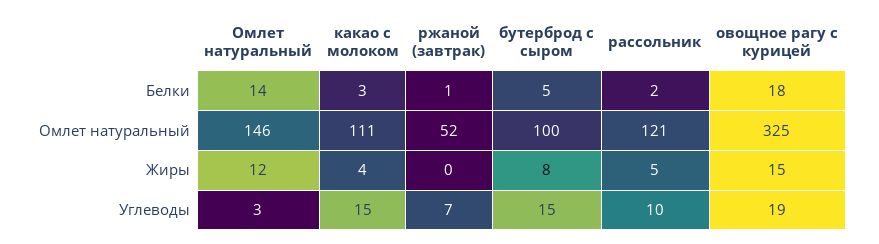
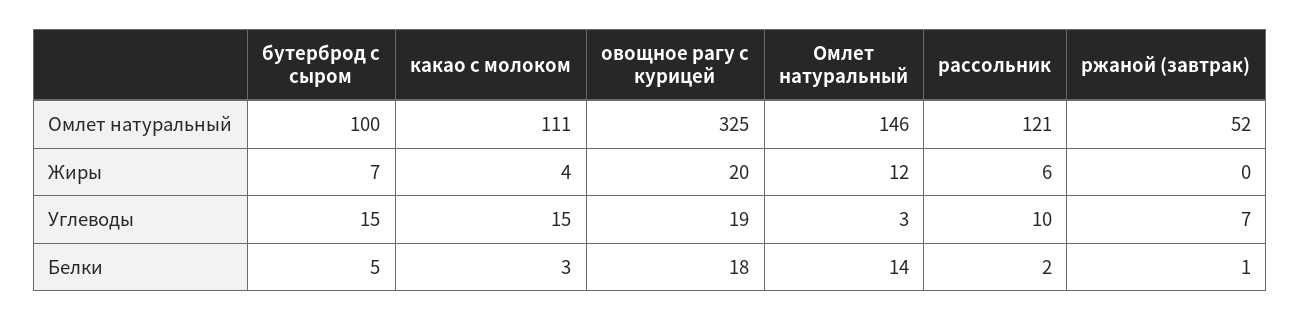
бутерброд с сыром, Жиры: 8 -> 7
рассольник, Жиры: 5 -> 6
овощное рагу с курицей, Жиры: 15 -> 20

